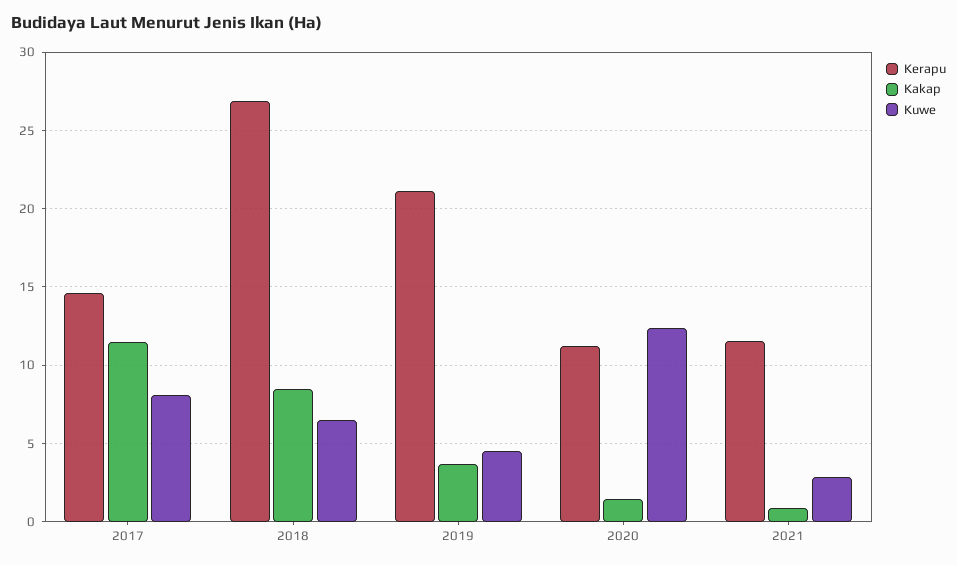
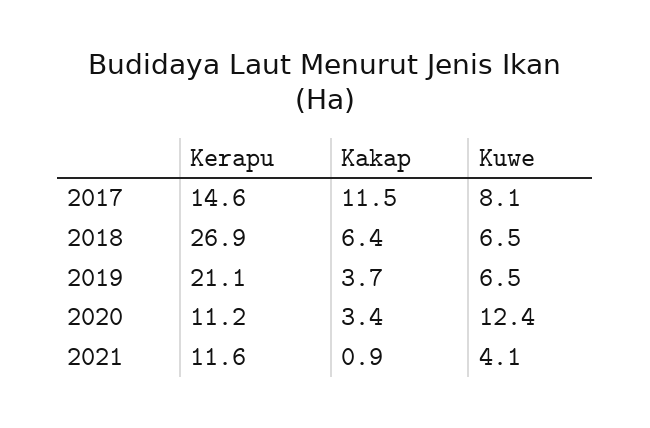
Kakap, 2018: 8.5 -> 6.4
Kuwe, 2019: 4.5 -> 6.5
Kakap, 2020: 1.5 -> 3.4
Kuwe, 2021: 3 -> 4.1

